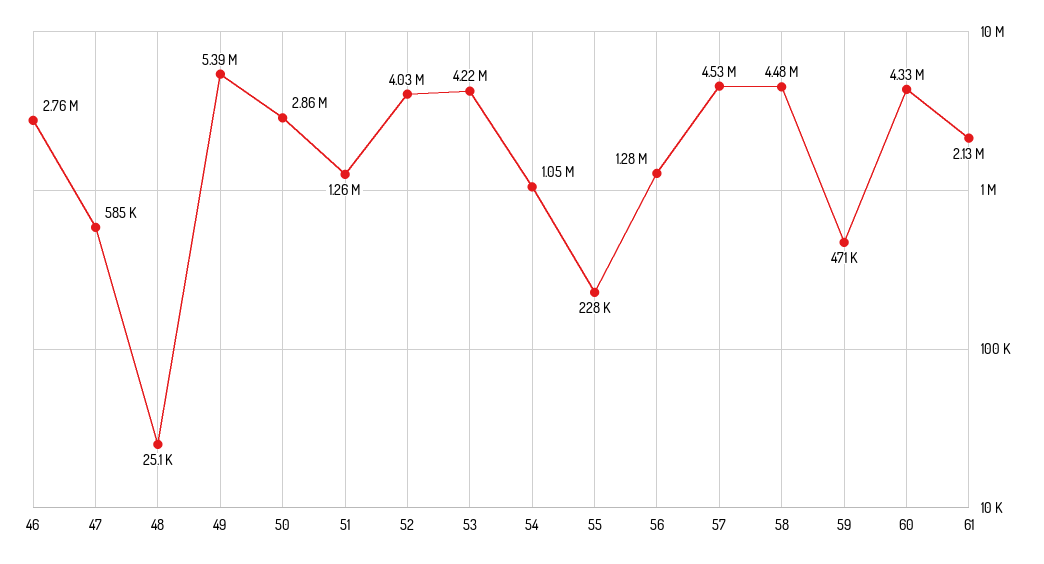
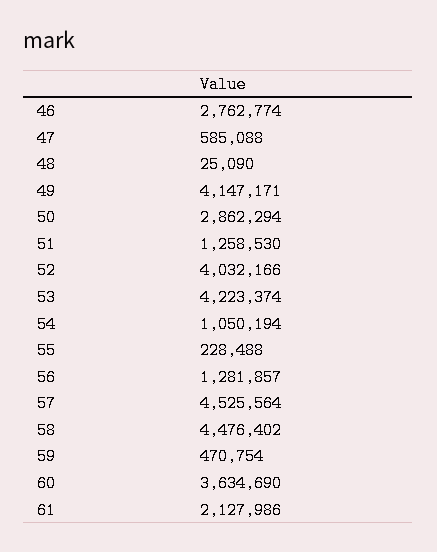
49: 5390000 -> 4147171
60: 4330000 -> 3634690

